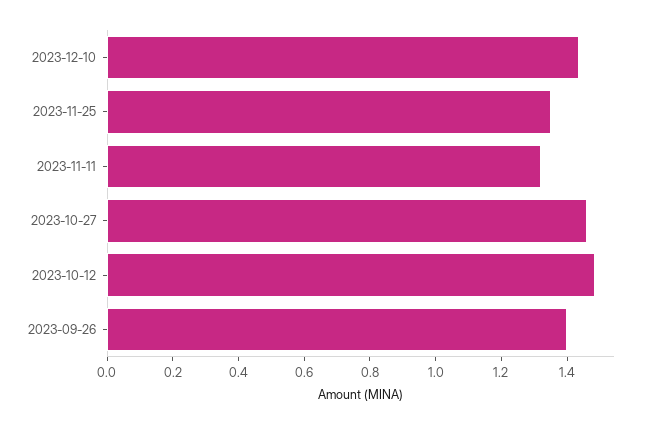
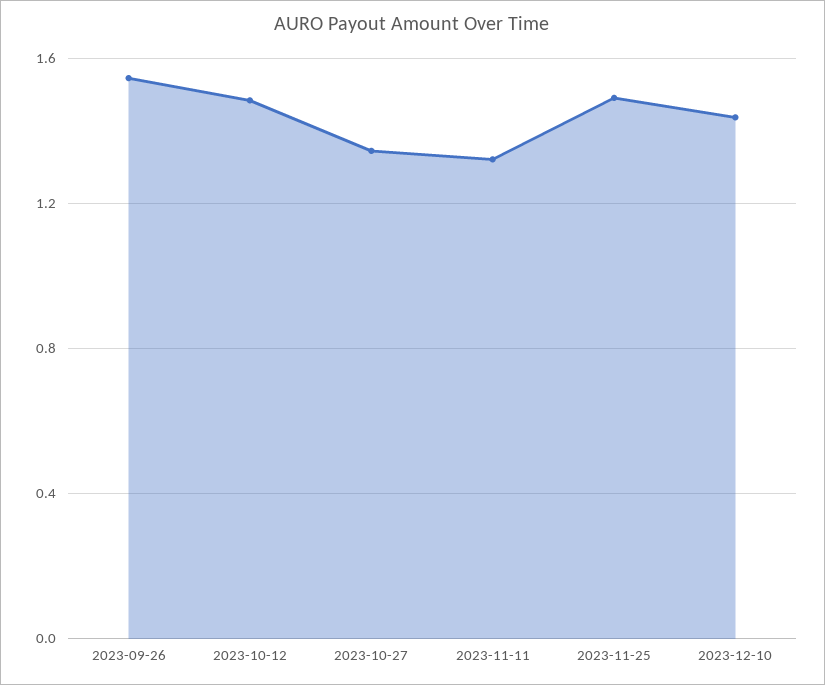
2023-11-25: 1.35 -> 1.5
2023-10-27: 1.45 -> 1.35
2023-09-26: 1.4 -> 1.55

